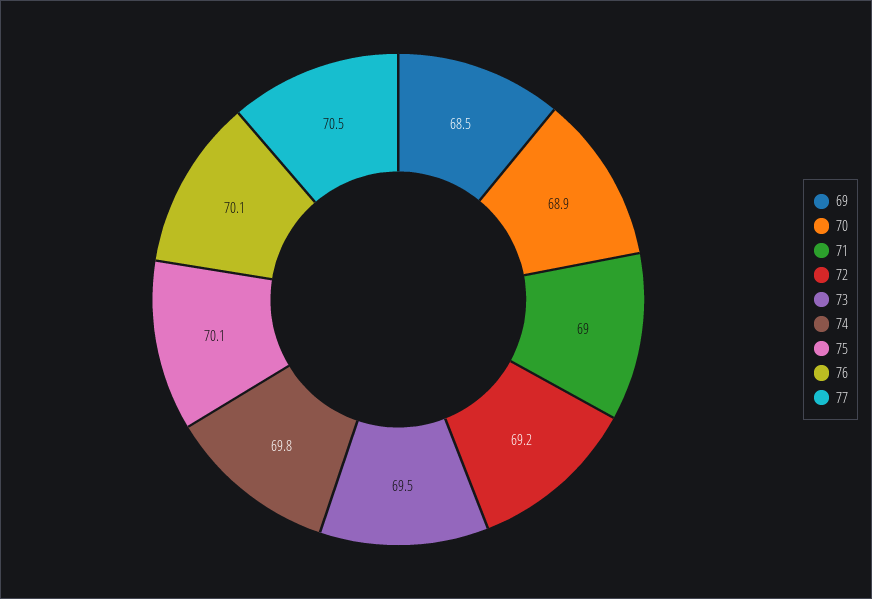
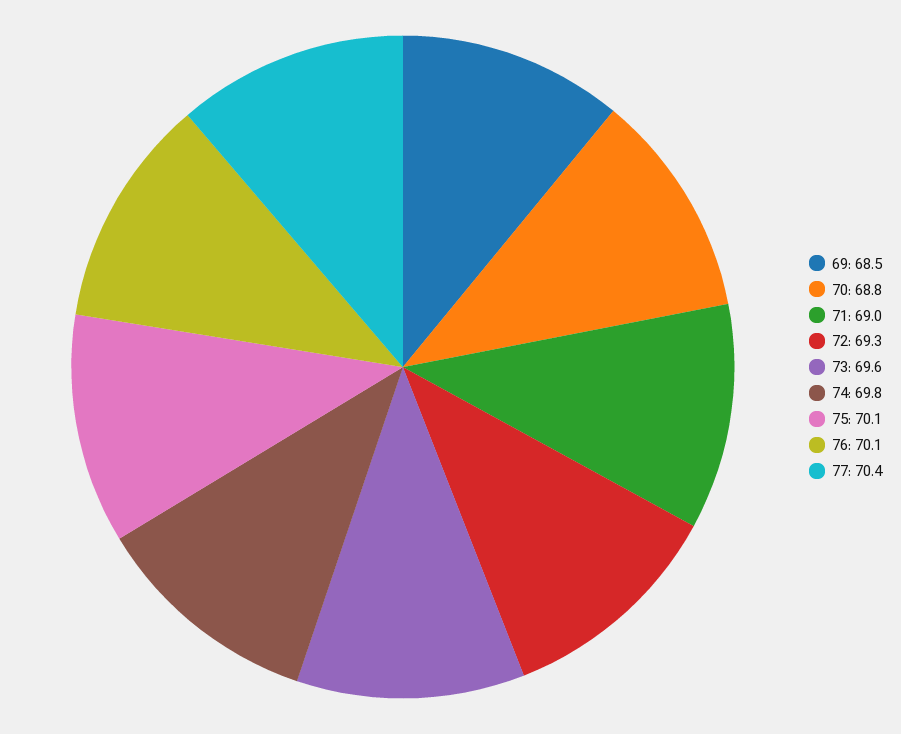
70: 68.9 -> 68.8
72: 69.2 -> 69.3
73: 69.5 -> 69.6
77: 70.5 -> 70.4

